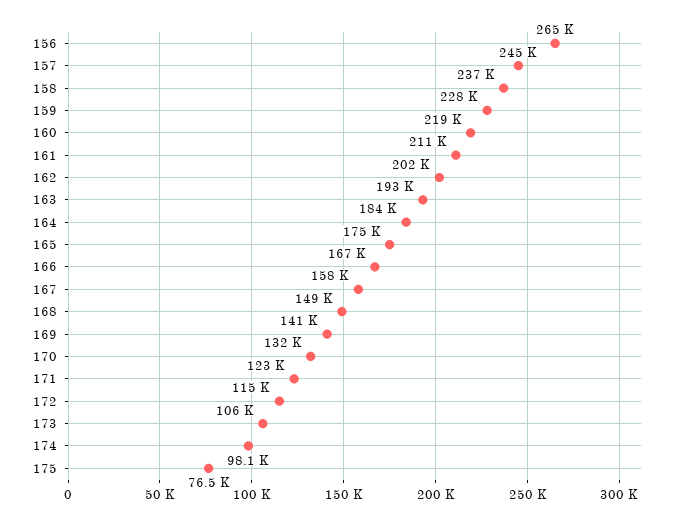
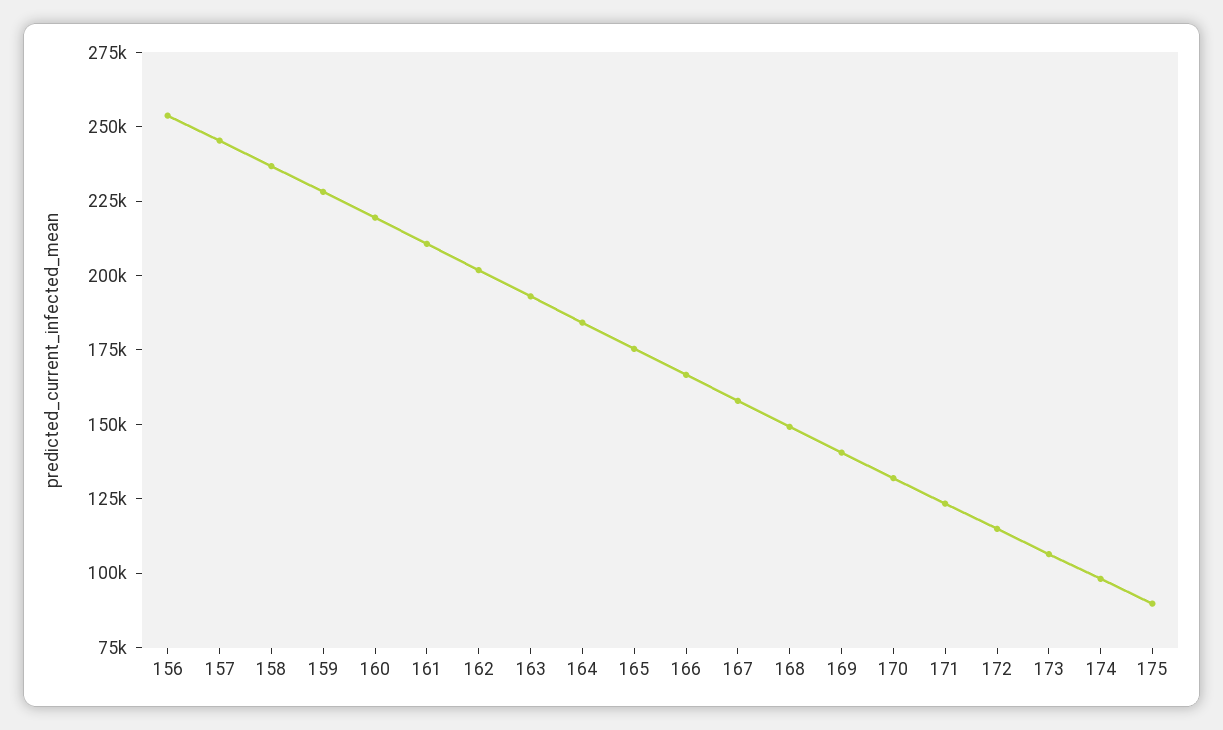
156: 265000 -> 255000
175: 76500 -> 90000

